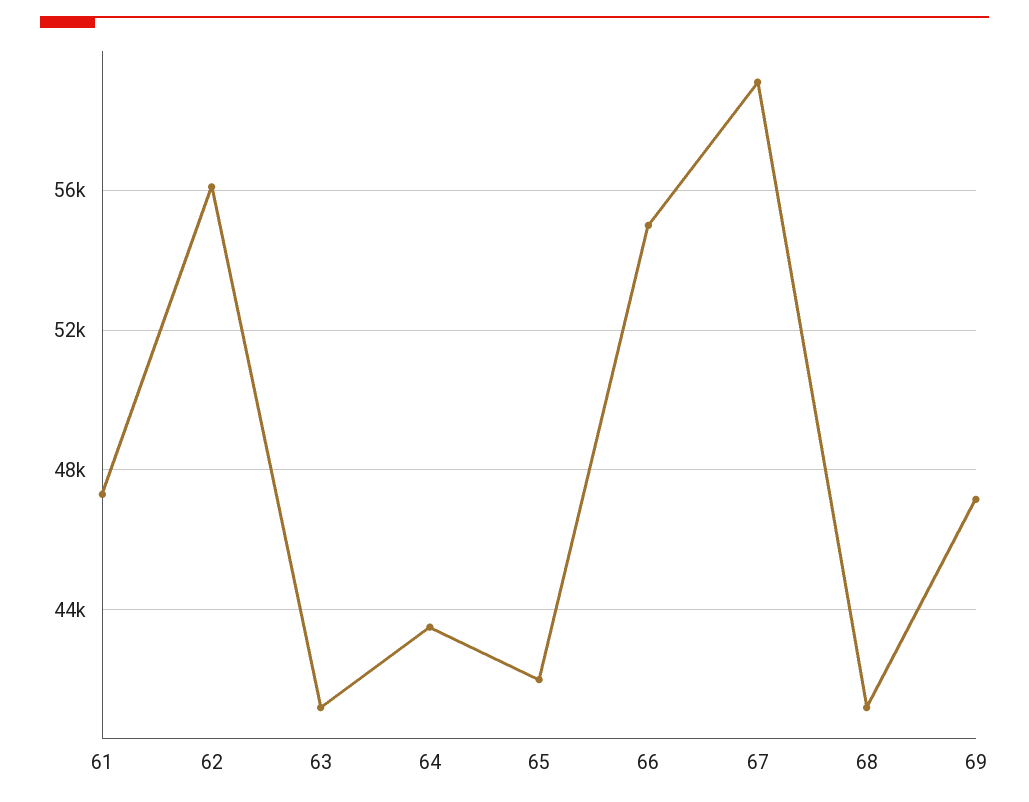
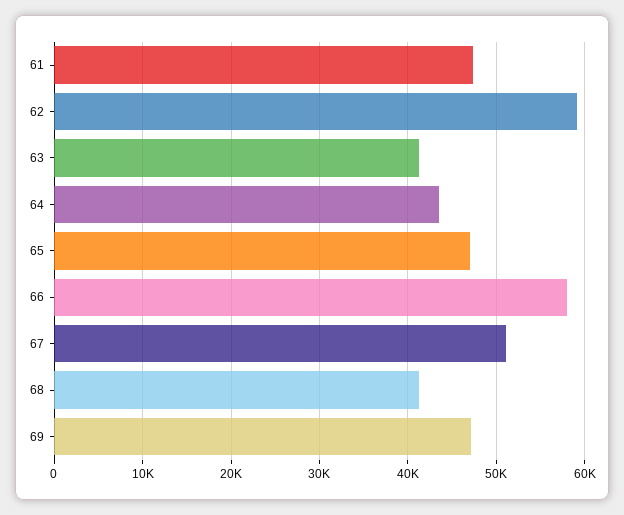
62: 56000 -> 59000
65: 42000 -> 47000
66: 55000 -> 58000
67: 59000 -> 51000

